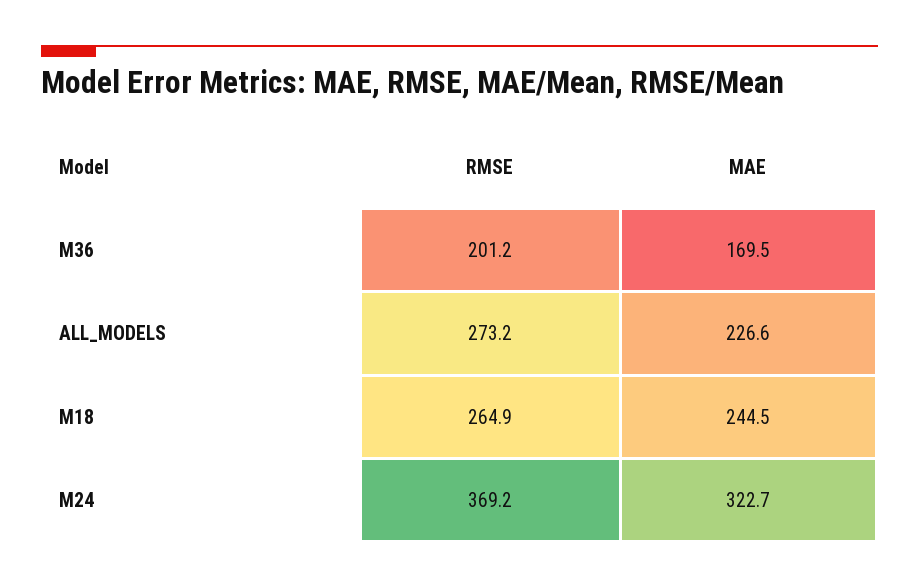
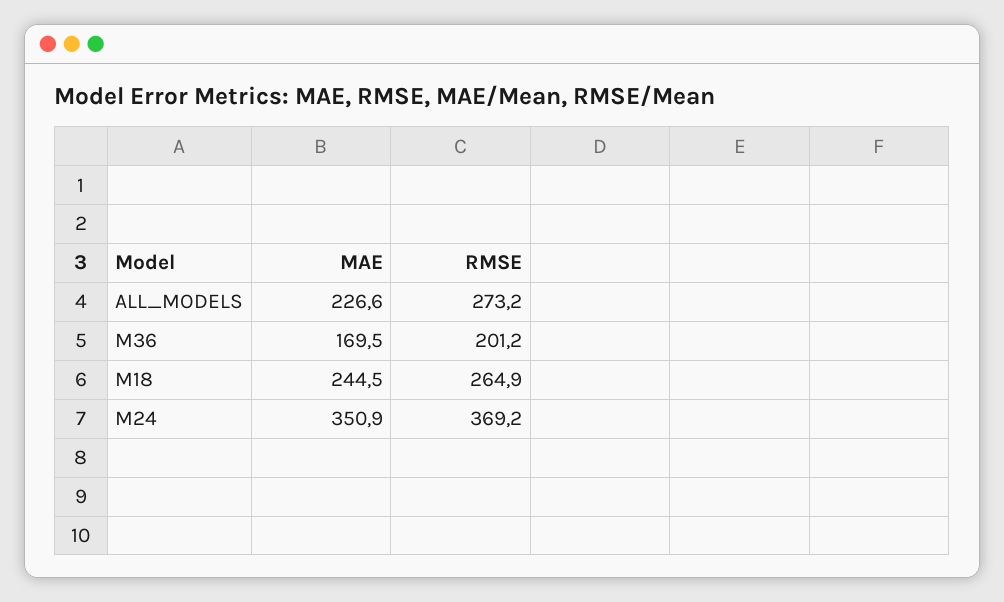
MAE, M24: 322.7 -> 350.9

